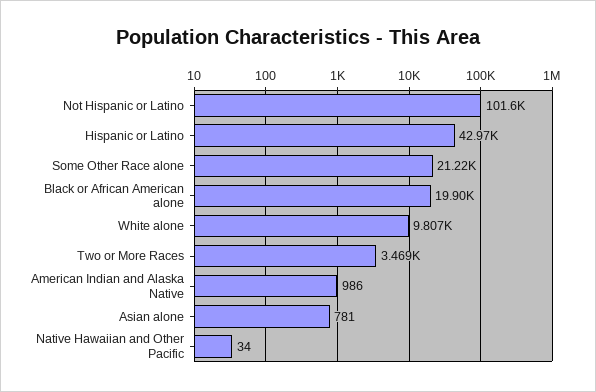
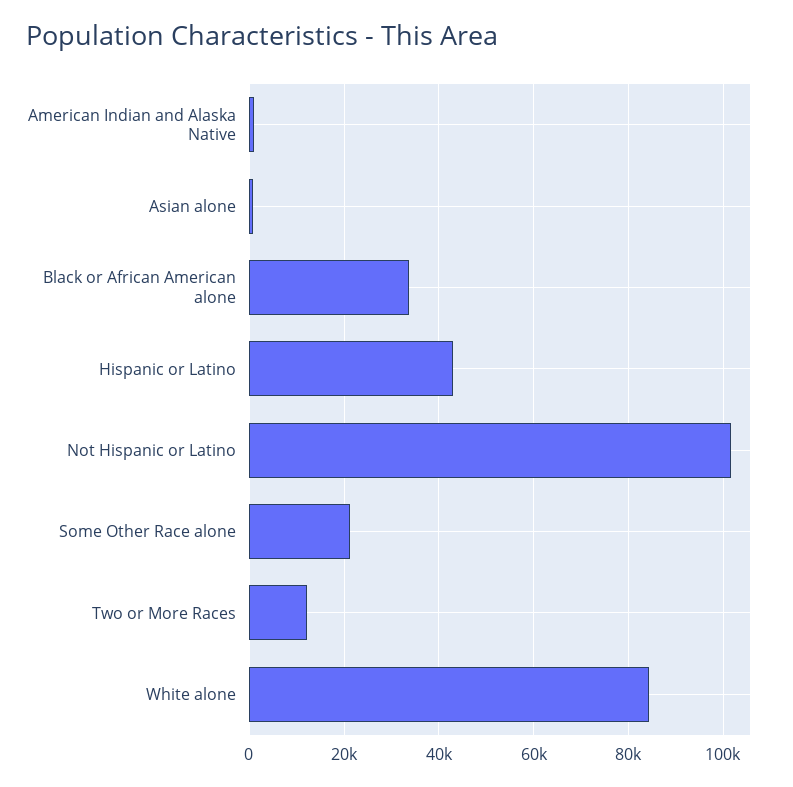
Black or African American alone: 19900 -> 34000
White alone: 9807 -> 84000
Two or More Races: 3469 -> 12000
Native Hawaiian and Other Pacific: 34 -> none

